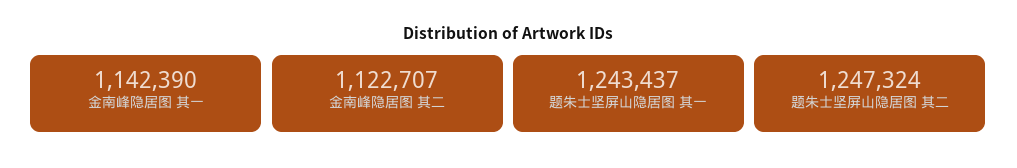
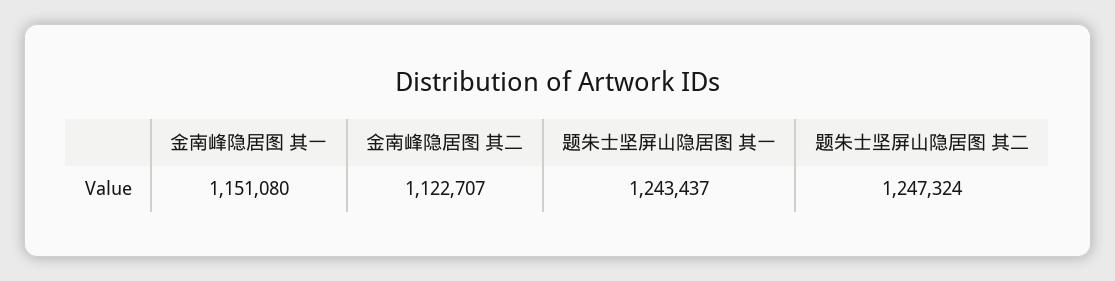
金南峰隐居图 其一: 1142390 -> 1151080

